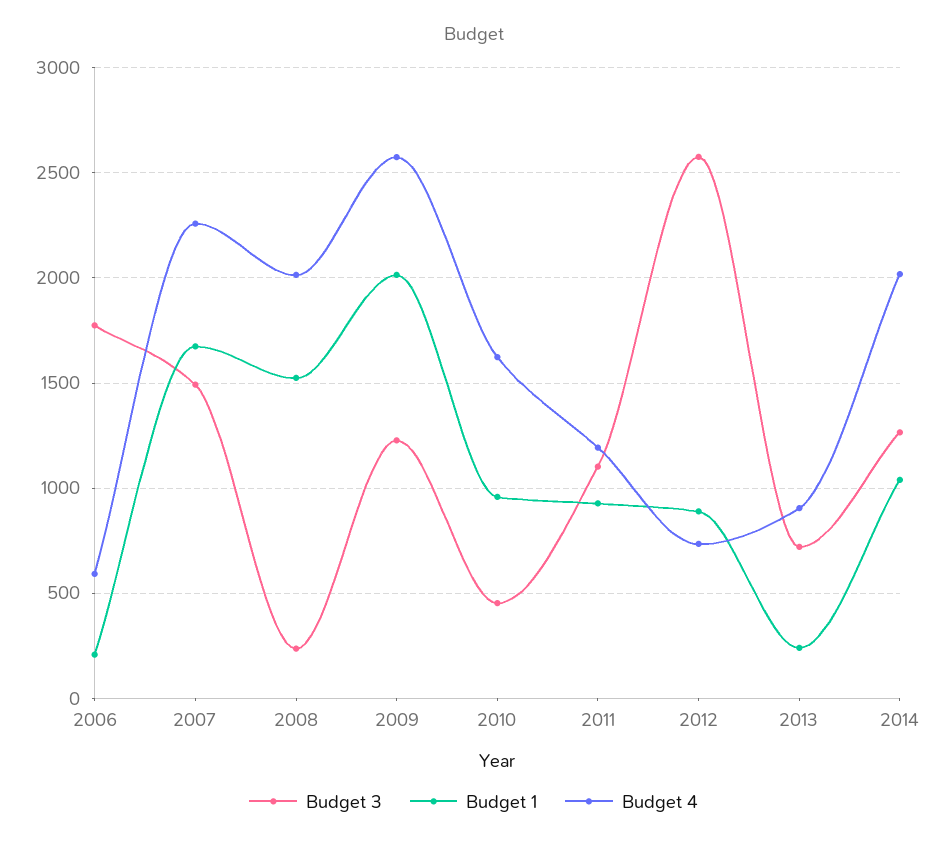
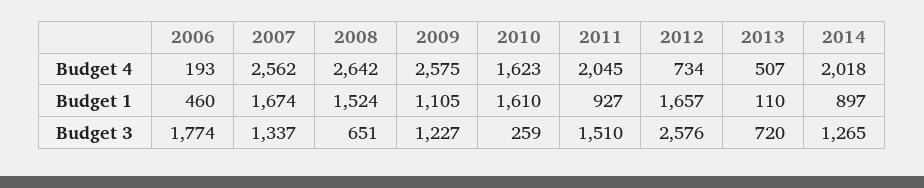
Budget 1, 2006: 200 -> 460
Budget 4, 2006: 600 -> 193
Budget 3, 2007: 1500 -> 1337
Budget 4, 2007: 2250 -> 2562
Budget 3, 2008: 250 -> 651
Budget 4, 2008: 2000 -> 2642
Budget 1, 2009: 2000 -> 1105
Budget 3, 2010: 450 -> 259
Budget 1, 2010: 950 -> 1610
Budget 3, 2011: 1100 -> 1510
Budget 4, 2011: 1200 -> 2045
Budget 1, 2012: 900 -> 1657
Budget 1, 2013: 250 -> 110
Budget 4, 2013: 900 -> 507
Budget 1, 2014: 1050 -> 897

